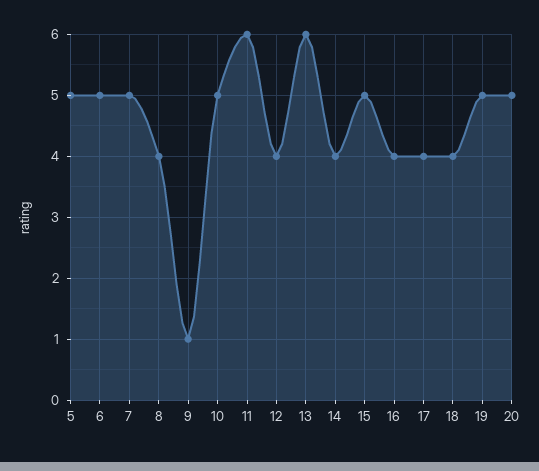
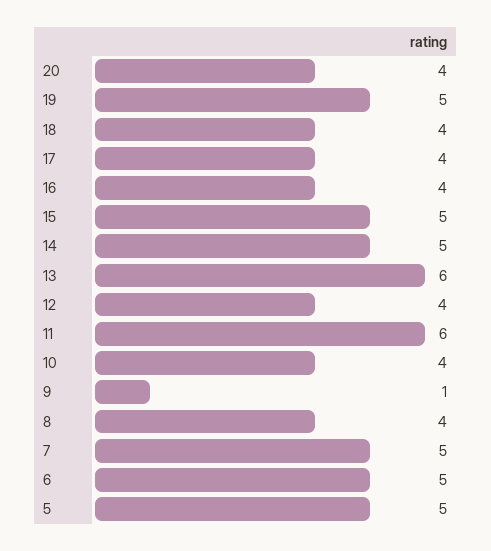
10: 5 -> 4
14: 4 -> 5
20: 5 -> 4

